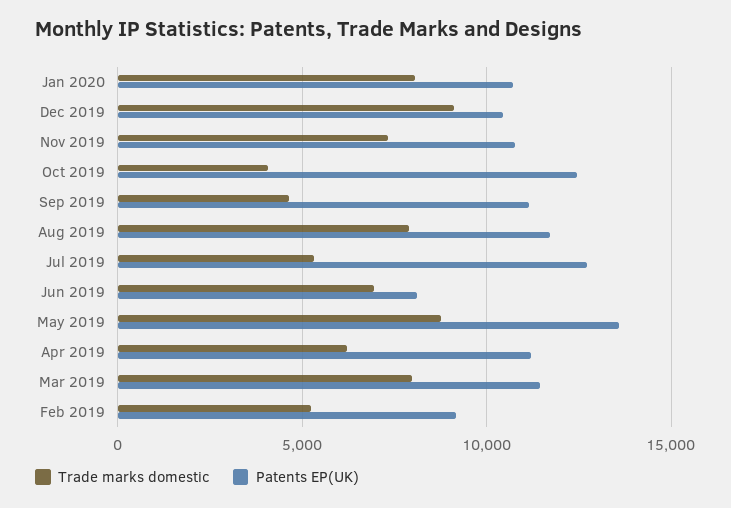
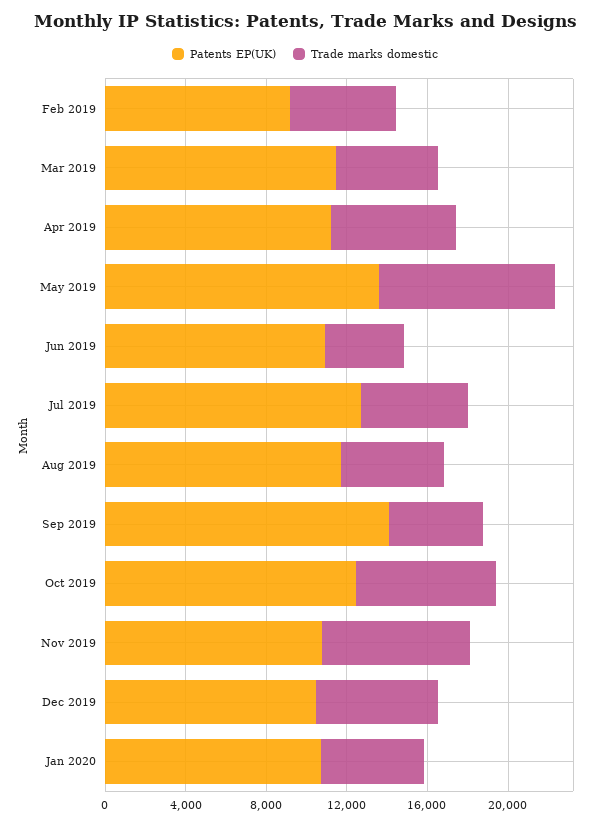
Trade marks domestic, Jan 2020: 8000 -> 5000
Trade marks domestic, Dec 2019: 9000 -> 6000
Trade marks domestic, Oct 2019: 4000 -> 7000
Patents EP(UK), Sep 2019: 11000 -> 14000
Trade marks domestic, Aug 2019: 8000 -> 5000
Trade marks domestic, Jun 2019: 7000 -> 4000
Patents EP(UK), Jun 2019: 8000 -> 11000
Trade marks domestic, Mar 2019: 8000 -> 5000

